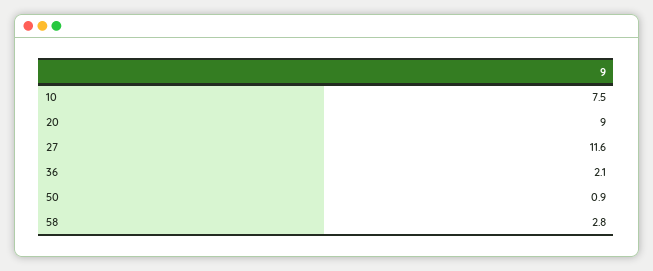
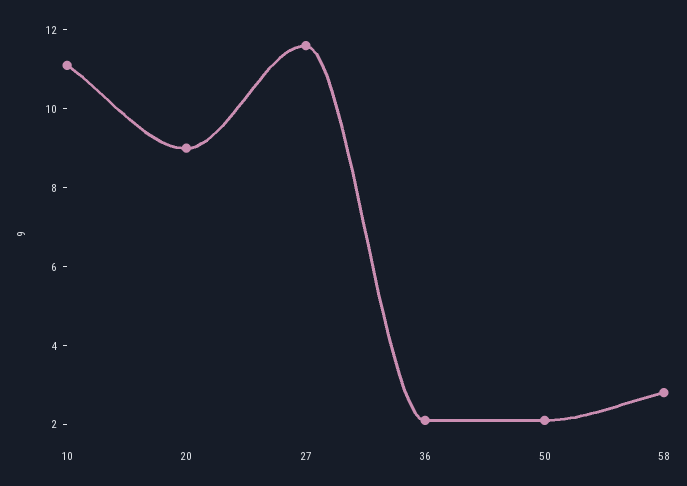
10: 7.5 -> 11
50: 0.9 -> 2

